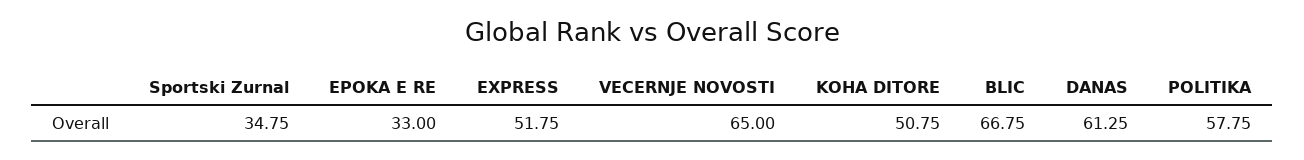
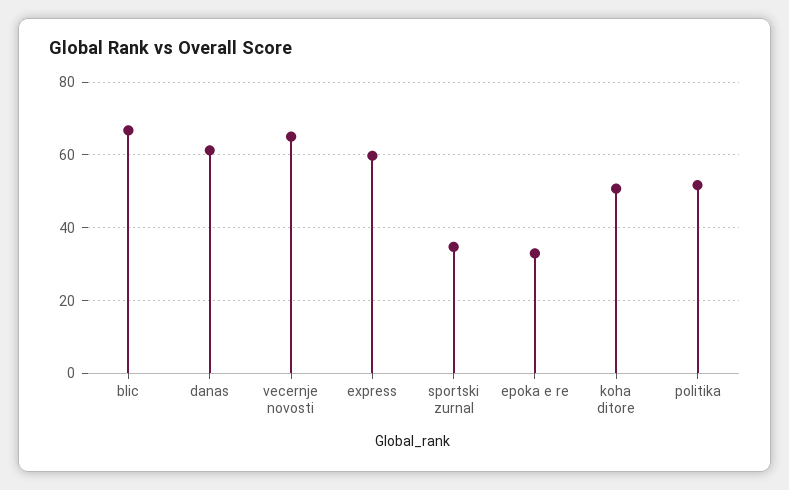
EXPRESS: 51.75 -> 60
POLITIKA: 57.75 -> 52

